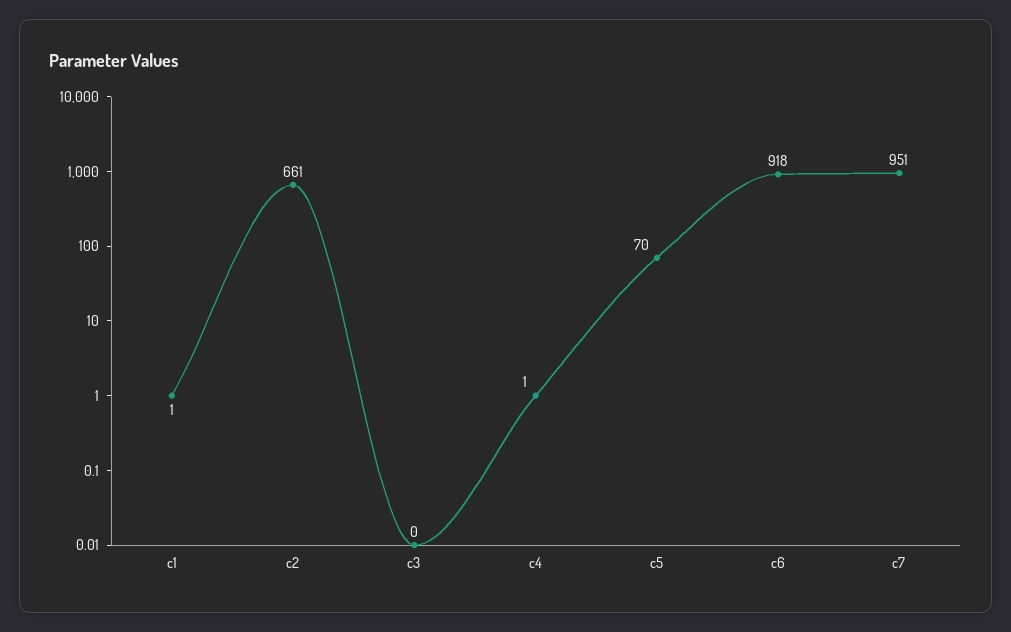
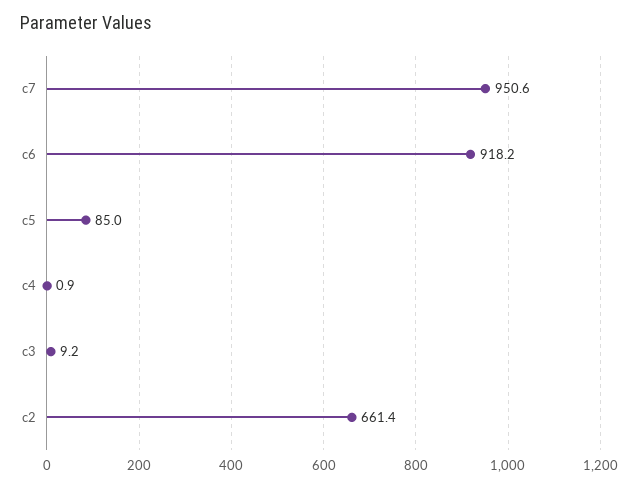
c1: 1 -> none
c3: 0 -> 9.2
c5: 70 -> 85

